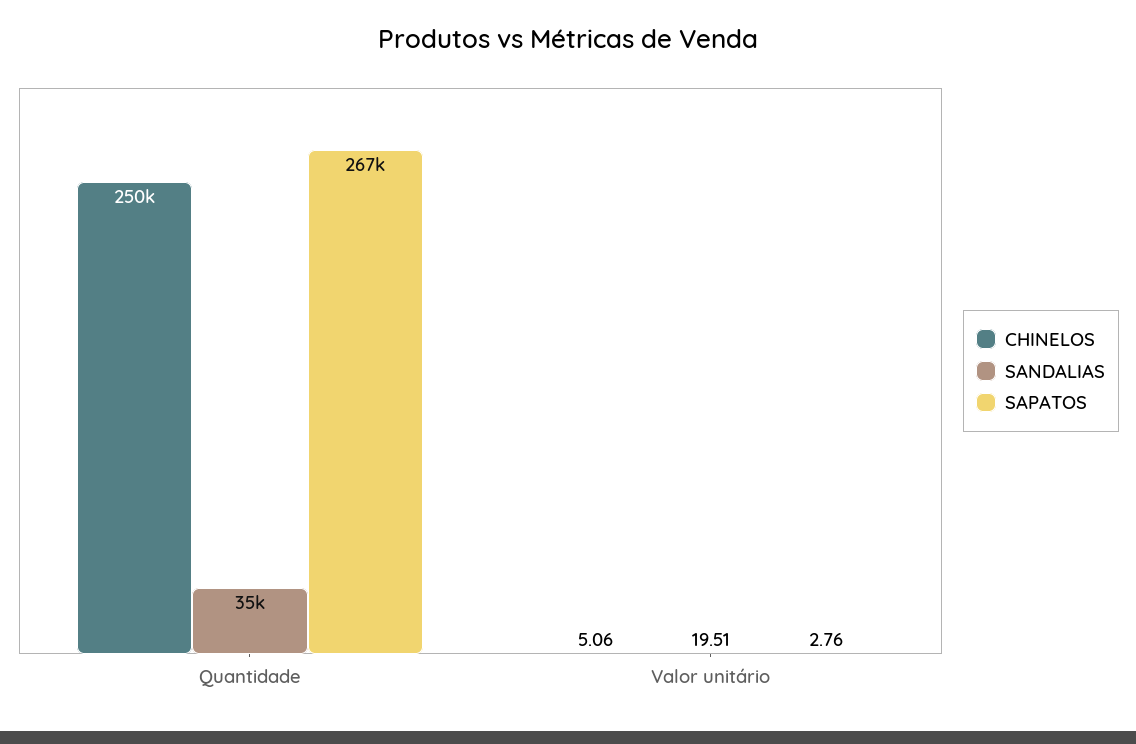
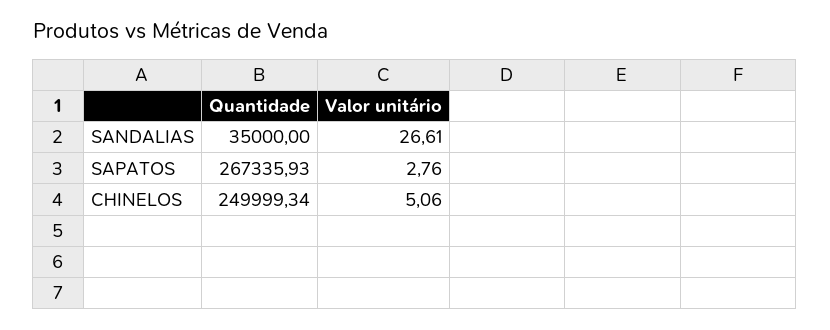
CHINELOS, Quantidade: 250000 -> 249999.34
SANDALIAS, Valor unitário: 19.51 -> 26.61

